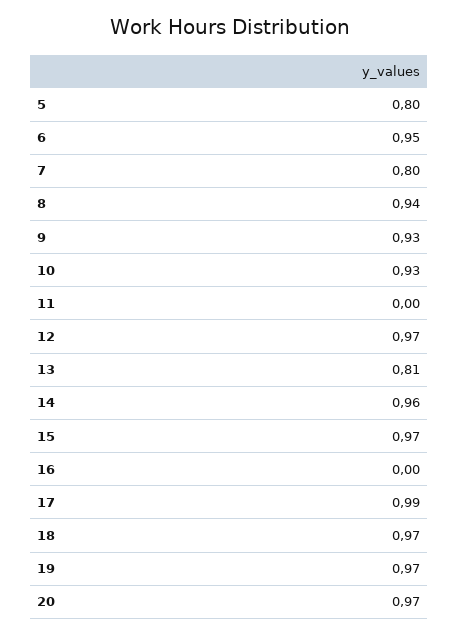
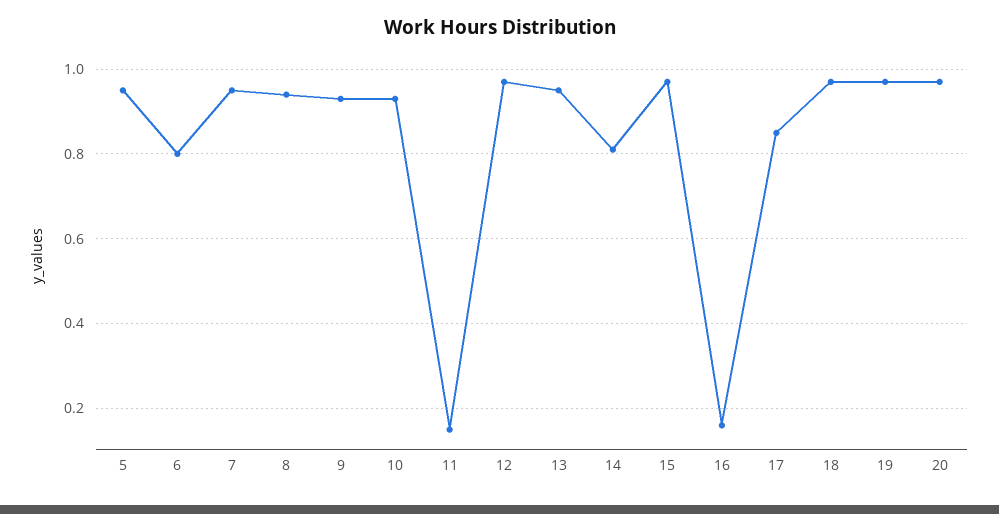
5: 0.8 -> 0.95
6: 0.95 -> 0.8
7: 0.8 -> 0.95
11: 0 -> 0.15
13: 0.81 -> 0.95
14: 0.96 -> 0.8
16: 0 -> 0.15
17: 0.99 -> 0.85

